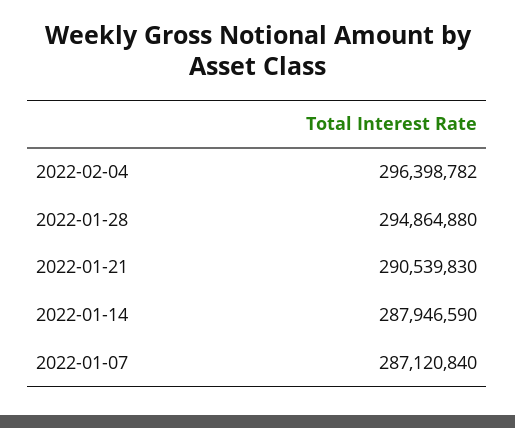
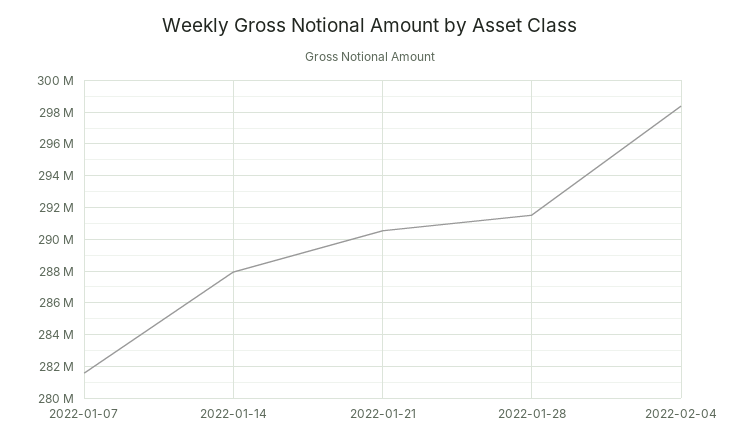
2022-02-04: 296398782 -> 298500000
2022-01-28: 294864880 -> 291500000
2022-01-07: 287120840 -> 281500000

